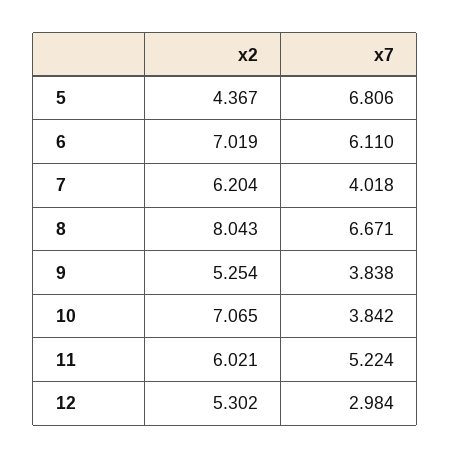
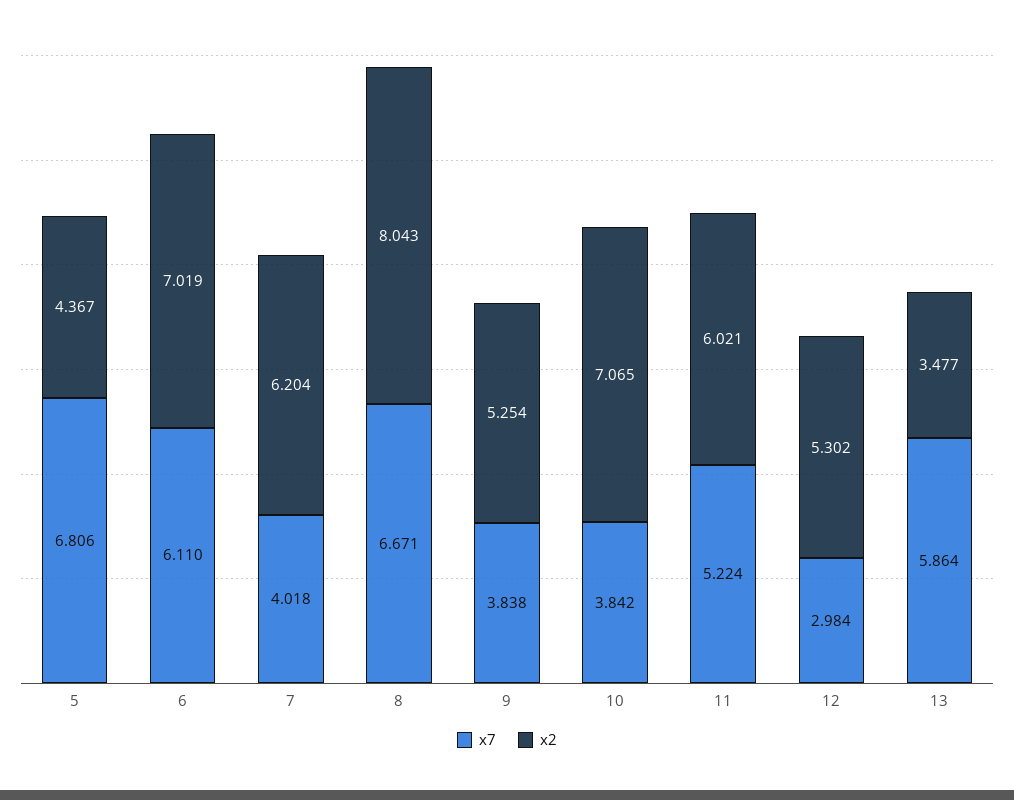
x7, 13: none -> 5.864
x2, 13: none -> 3.477

